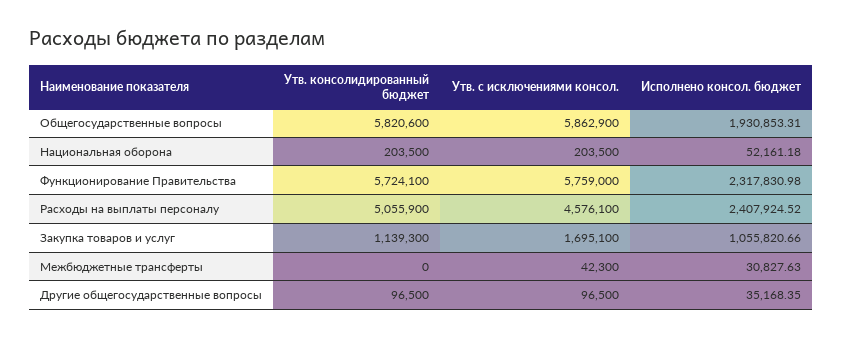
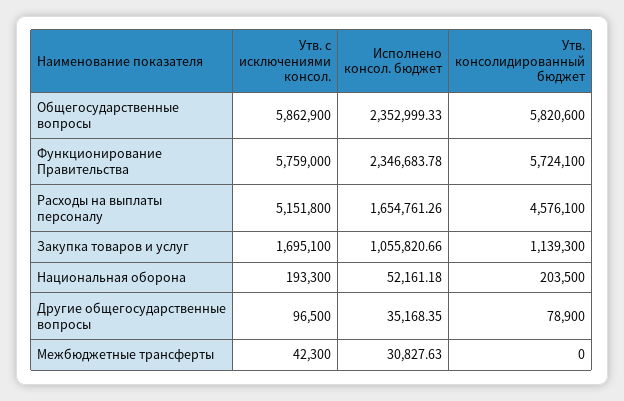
Исполнено консол. бюджет, Общегосударственные вопросы: 1930853.31 -> 2352999.33
Утв. с исключениями консол., Национальная оборона: 203500 -> 193300
Исполнено консол. бюджет, Функционирование Правительства: 2317830.98 -> 2346683.78
Утв. консолидированный бюджет, Расходы на выплаты персоналу: 5055900 -> 4576100
Утв. с исключениями консол., Расходы на выплаты персоналу: 4576100 -> 5151800
Исполнено консол. бюджет, Расходы на выплаты персоналу: 2407924.52 -> 1654761.26
Утв. консолидированный бюджет, Другие общегосударственные вопросы: 96500 -> 78900

